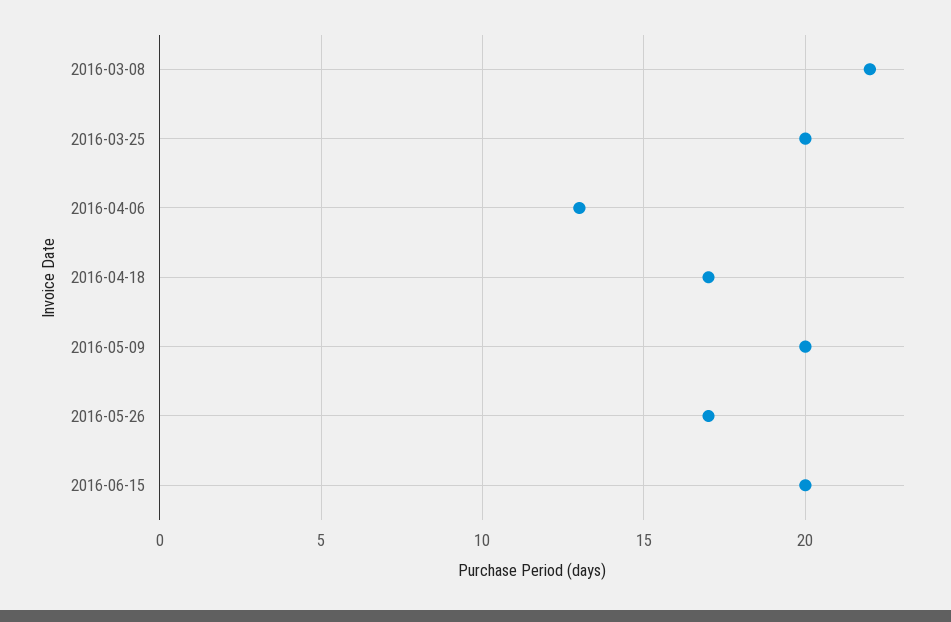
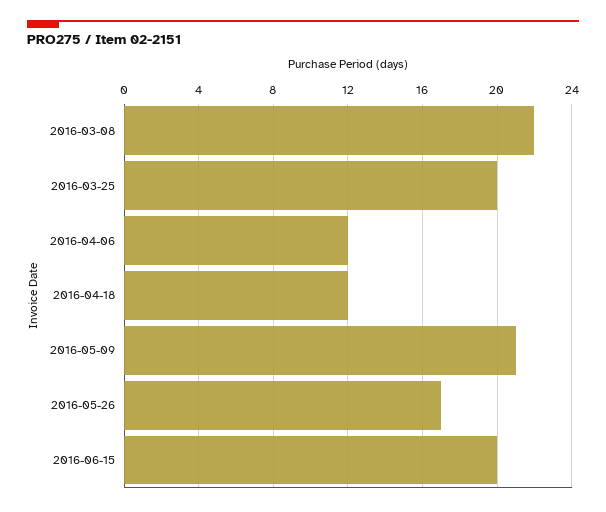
2016-04-06: 13 -> 12
2016-04-18: 17 -> 12
2016-05-09: 20 -> 21

